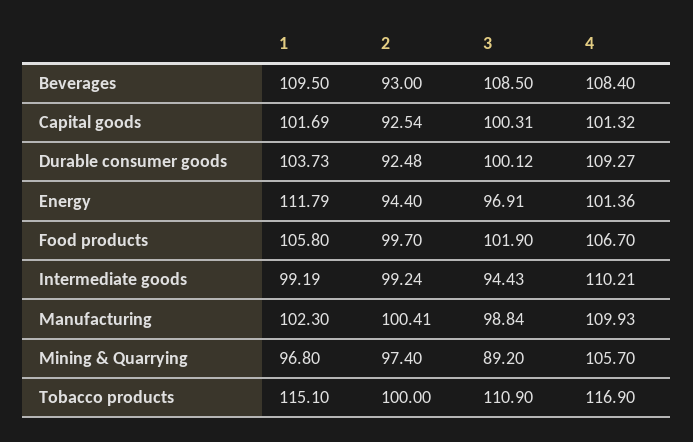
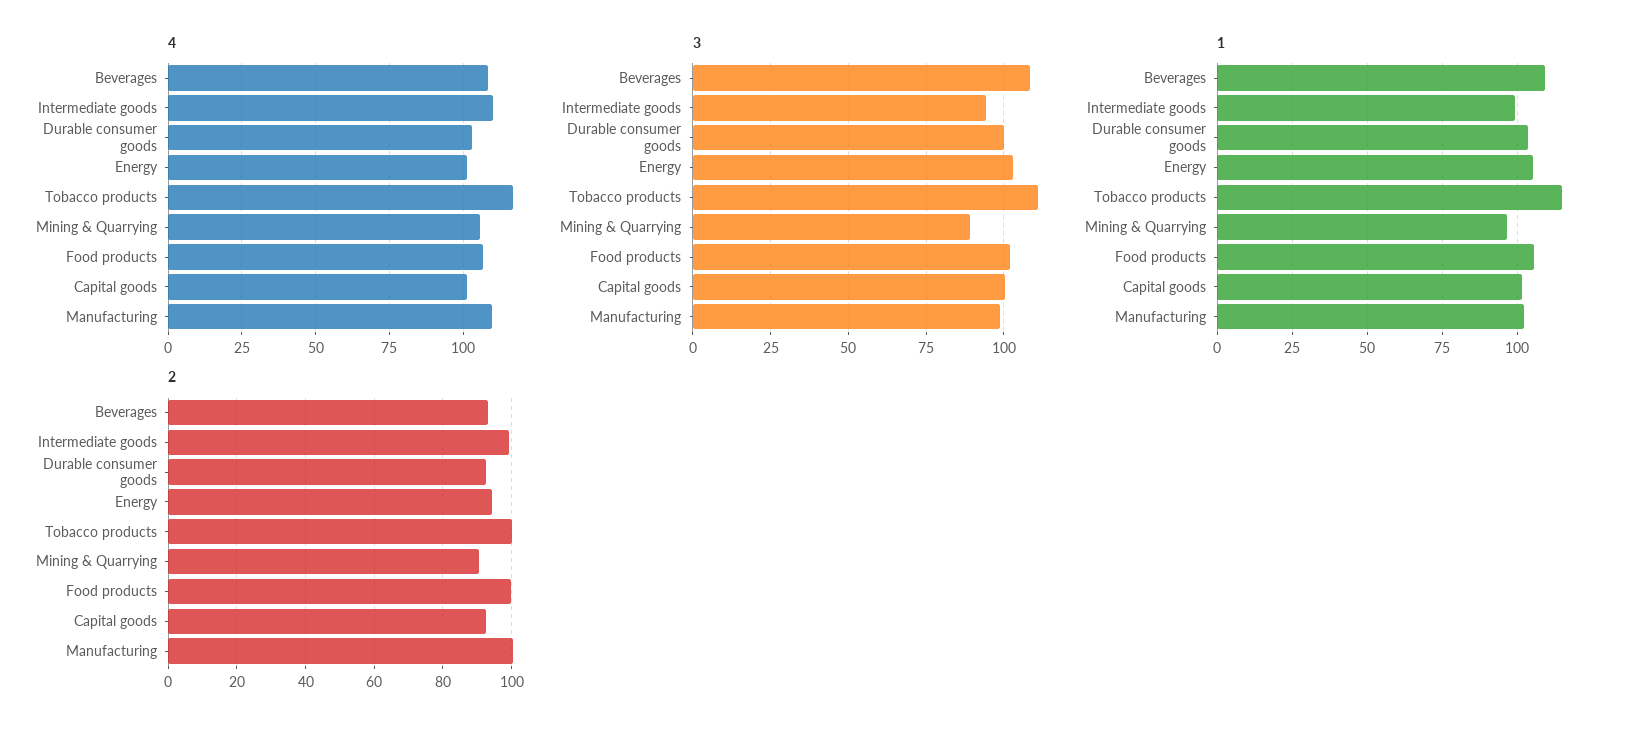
4, Durable consumer goods: 109.27 -> 102.5
1, Energy: 111.79 -> 105
3, Energy: 96.91 -> 102.5
2, Mining & Quarrying: 97.4 -> 90

